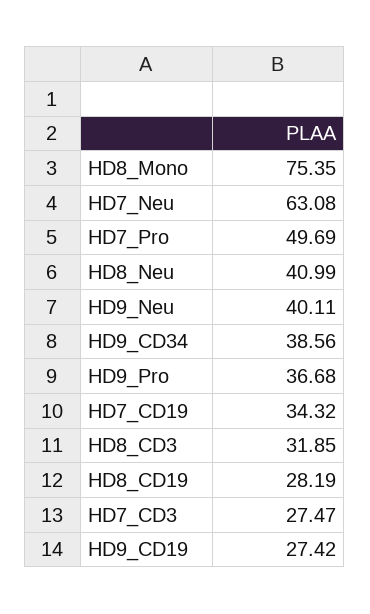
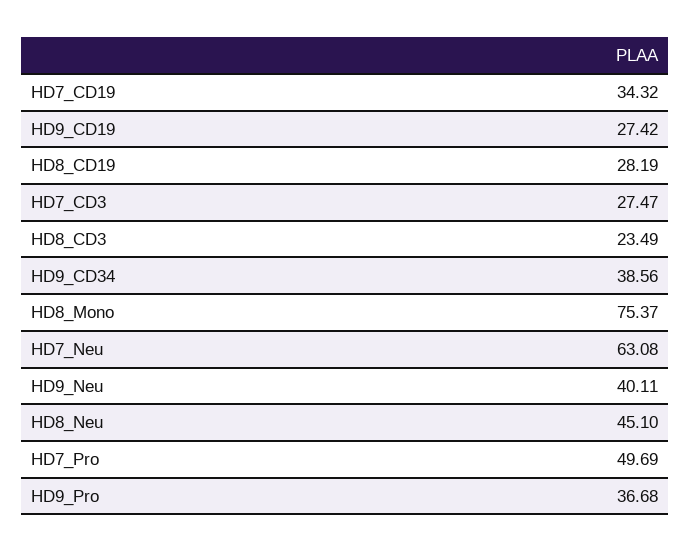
HD8_Mono: 75.35 -> 75.37
HD8_Neu: 40.99 -> 45.1
HD8_CD3: 31.85 -> 23.49

